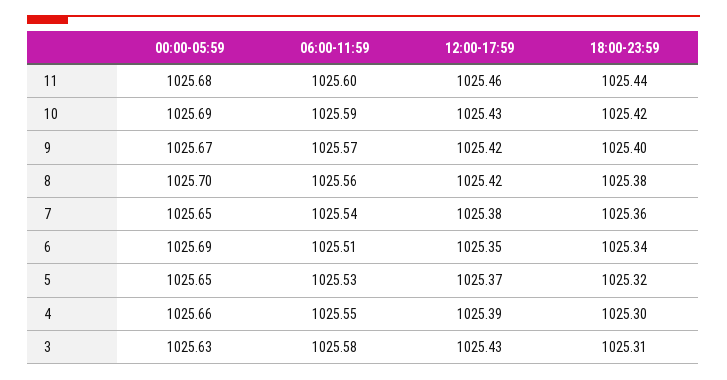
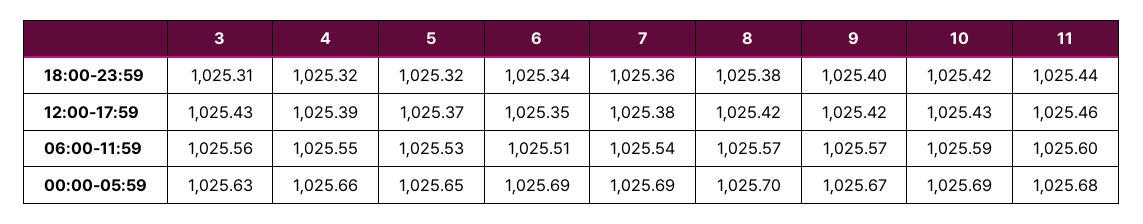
06:00-11:59, 8: 1025.56 -> 1025.57
00:00-05:59, 7: 1025.65 -> 1025.69
18:00-23:59, 4: 1025.3 -> 1025.32
06:00-11:59, 3: 1025.58 -> 1025.56

